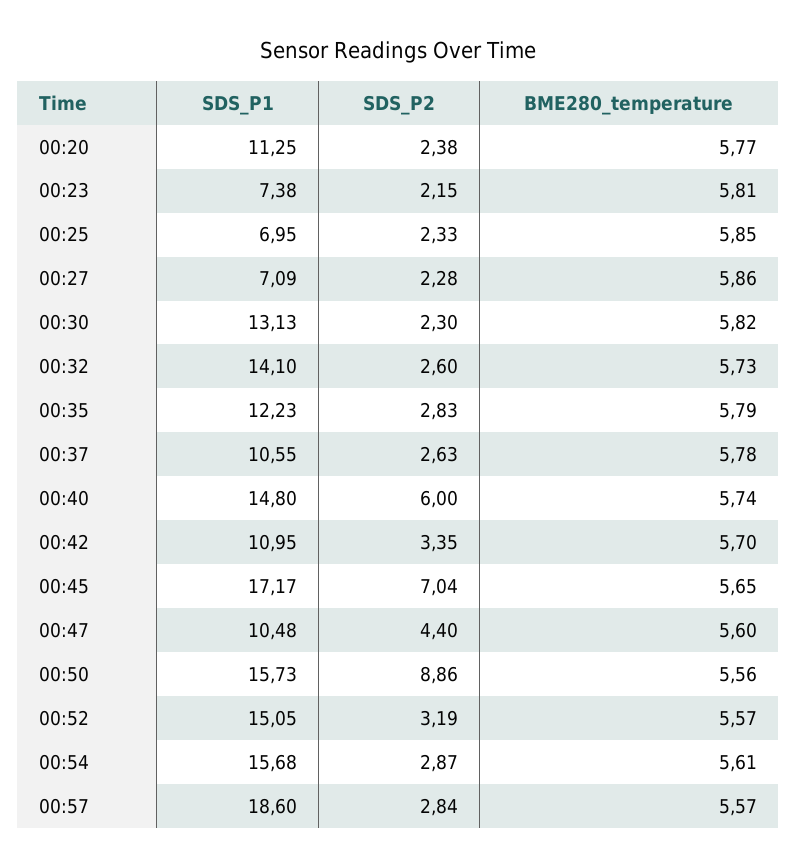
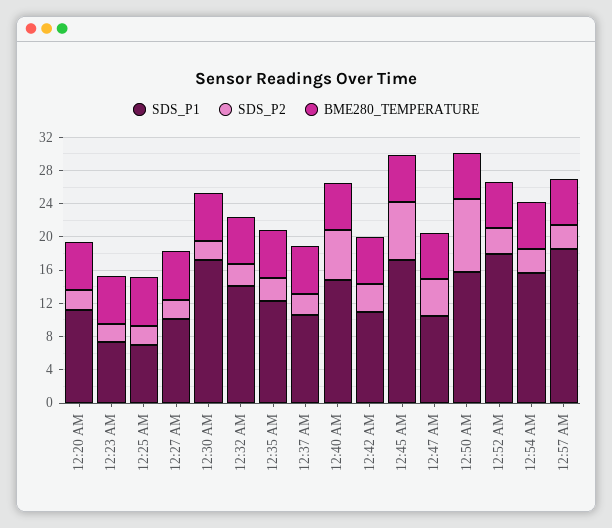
SDS_P1, 00:27: 7.09 -> 10
SDS_P1, 00:30: 13.13 -> 17
SDS_P1, 00:52: 15.05 -> 18

